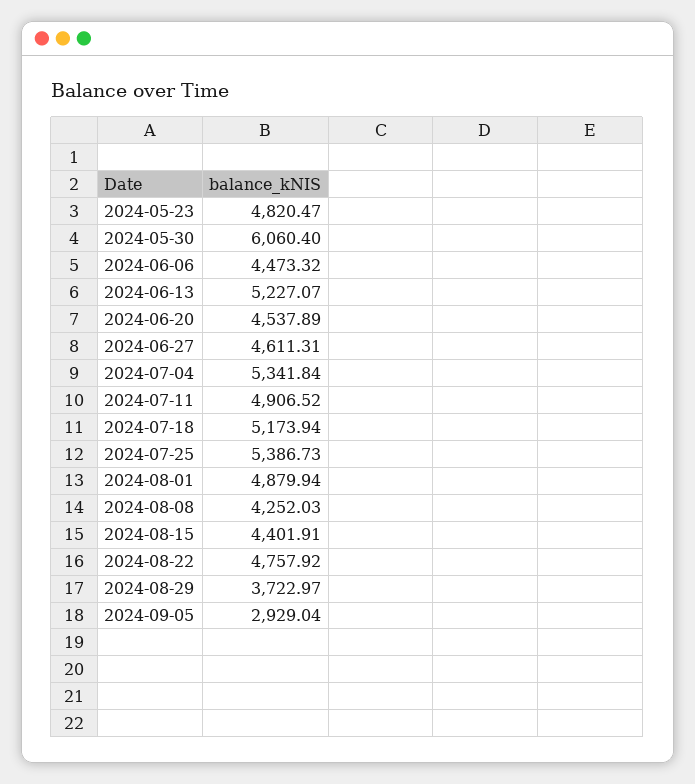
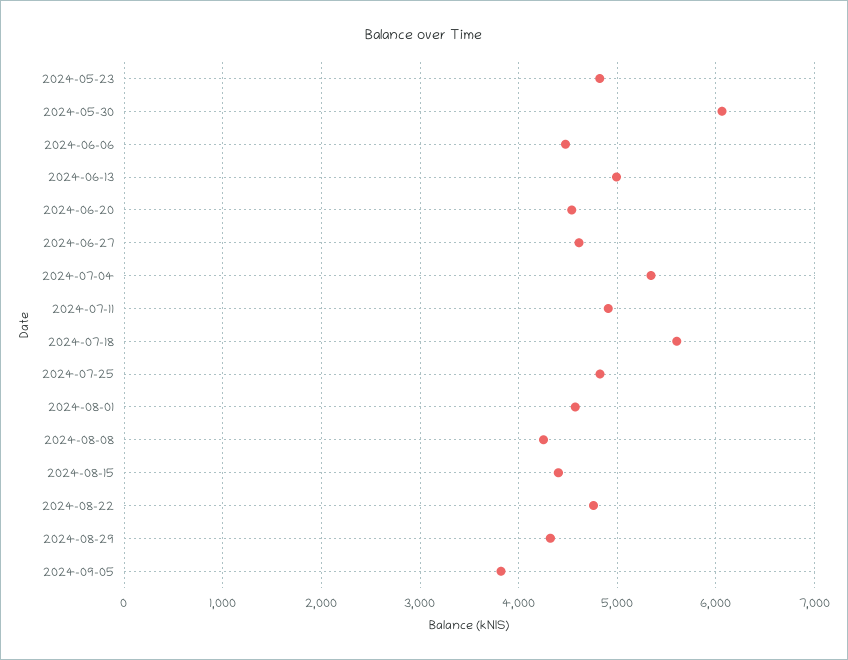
2024-06-13: 5227.07 -> 5000
2024-07-18: 5173.94 -> 5600
2024-07-25: 5386.73 -> 4800
2024-08-01: 4879.94 -> 4600
2024-08-29: 3722.97 -> 4300
2024-09-05: 2929.04 -> 3800

